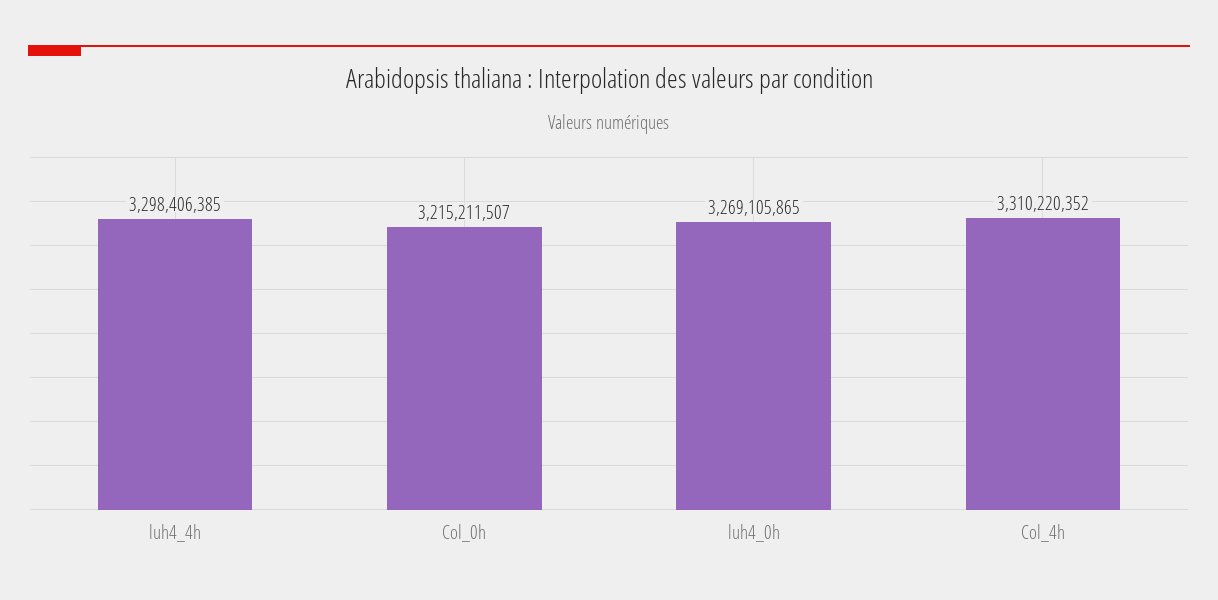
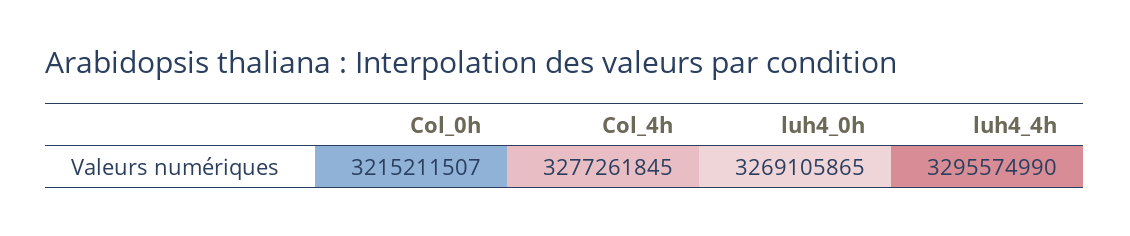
luh4_4h: 3298406385 -> 3295574990
Col_4h: 3310220352 -> 3277261845

